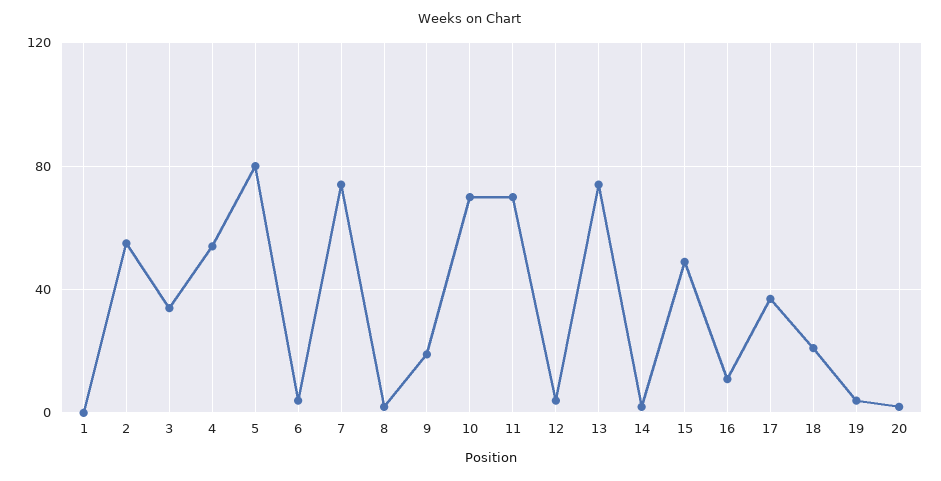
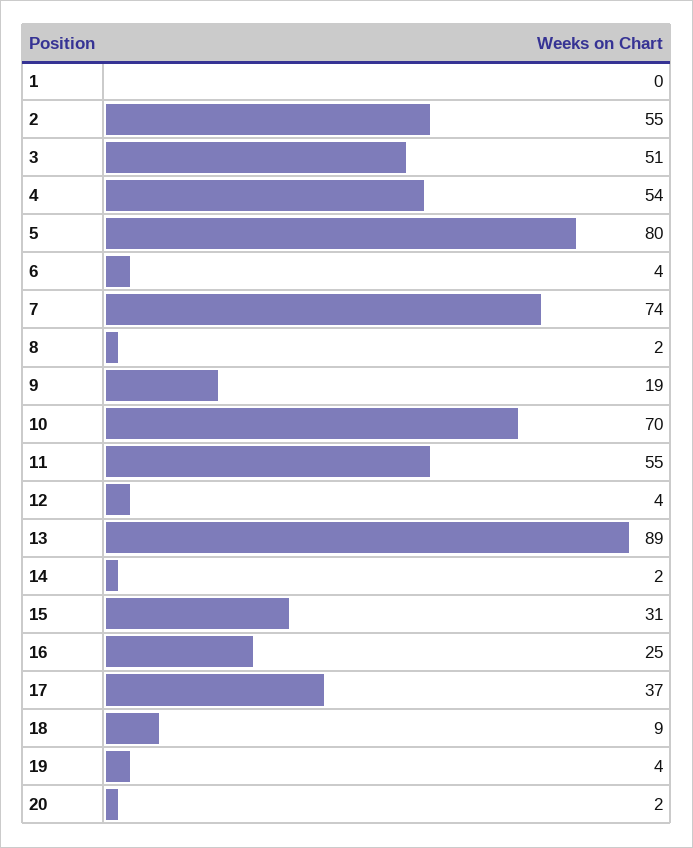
3: 35 -> 51
11: 70 -> 55
13: 75 -> 89
15: 50 -> 31
16: 10 -> 25
18: 20 -> 9

